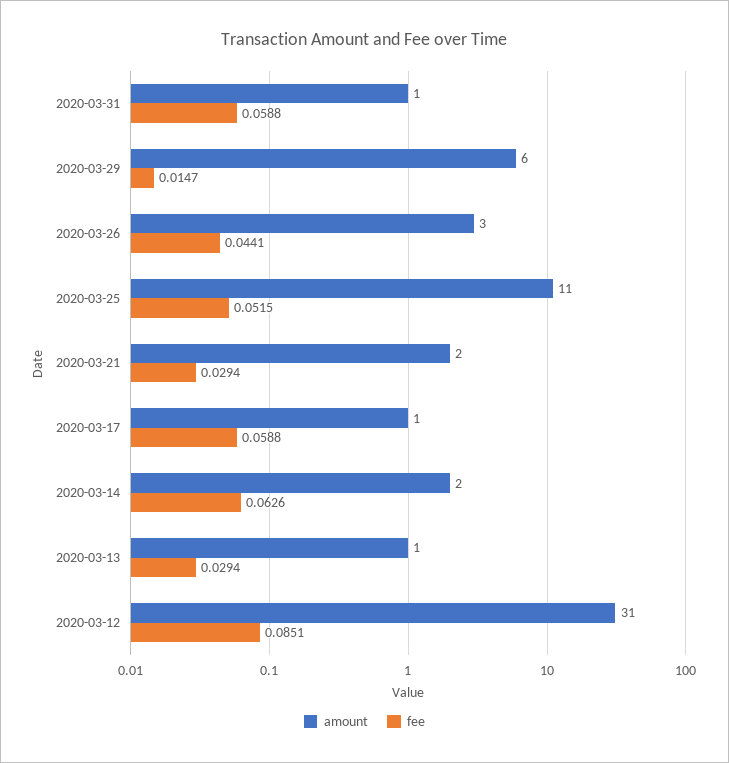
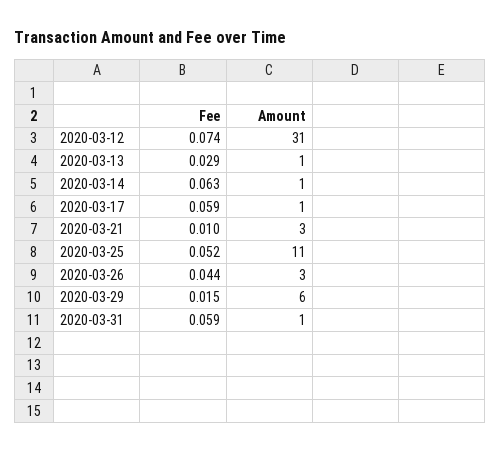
amount, 2020-03-21: 2 -> 3
fee, 2020-03-21: 0.0294 -> 0.01
amount, 2020-03-14: 2 -> 1
fee, 2020-03-12: 0.0851 -> 0.074

